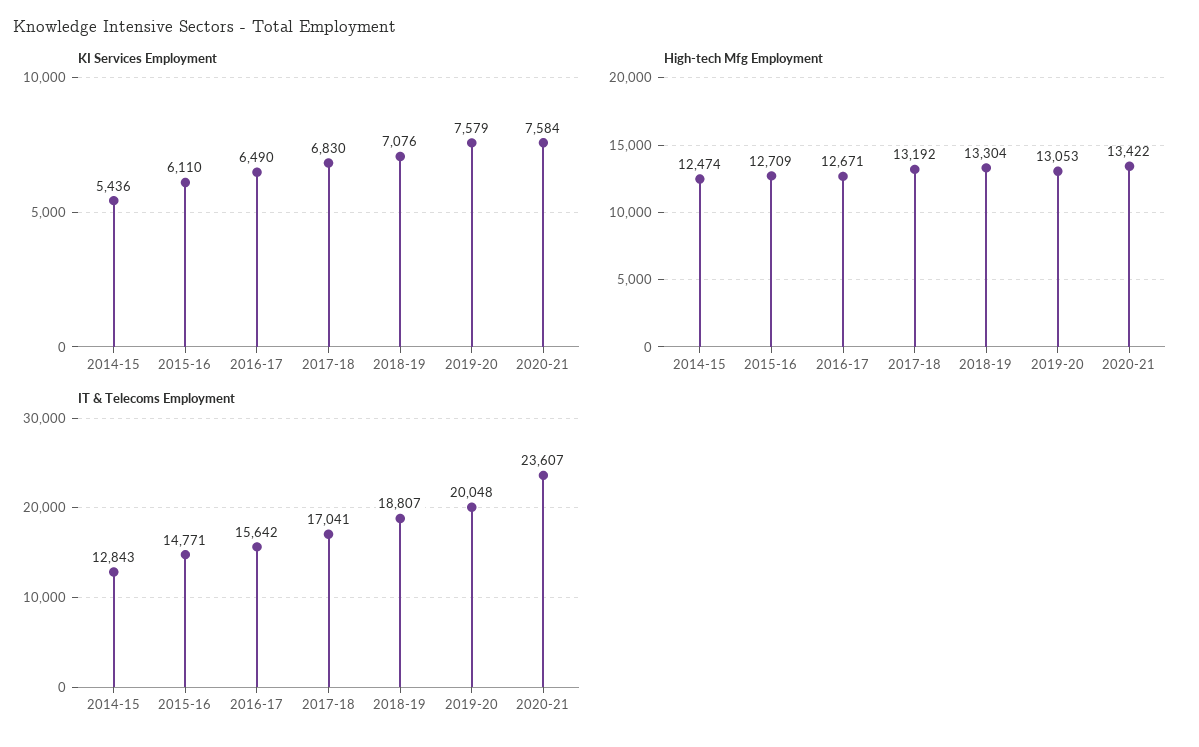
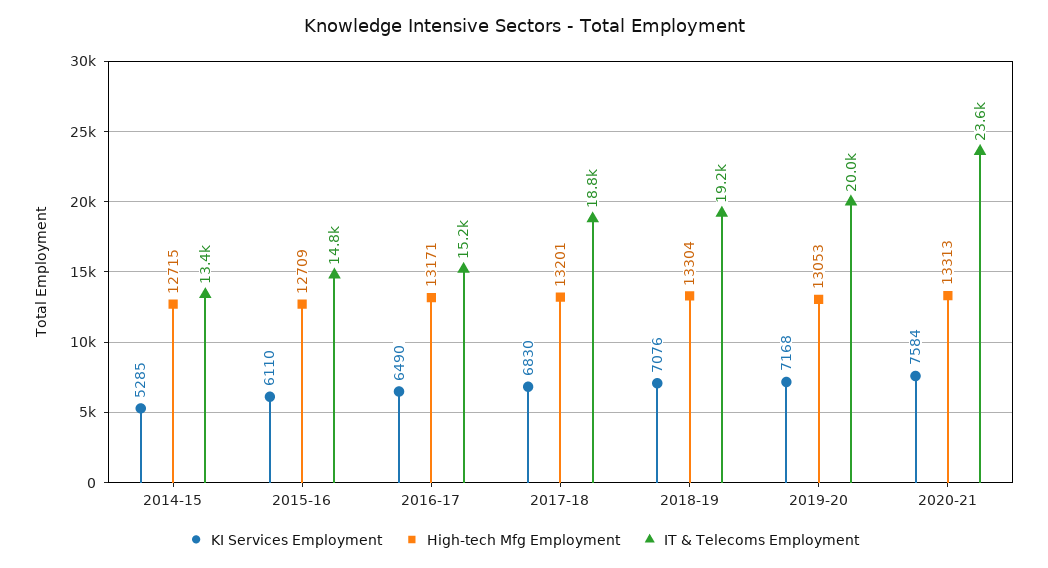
KI Services Employment, 2014-15: 5436 -> 5285
KI Services Employment, 2019-20: 7579 -> 7168
High-tech Mfg Employment, 2014-15: 12474 -> 12715
High-tech Mfg Employment, 2016-17: 12671 -> 13171
High-tech Mfg Employment, 2017-18: 13192 -> 13201
High-tech Mfg Employment, 2020-21: 13422 -> 13313
IT & Telecoms Employment, 2014-15: 12843 -> 13400
IT & Telecoms Employment, 2016-17: 15642 -> 15200
IT & Telecoms Employment, 2017-18: 17041 -> 18800
IT & Telecoms Employment, 2018-19: 18807 -> 19200

